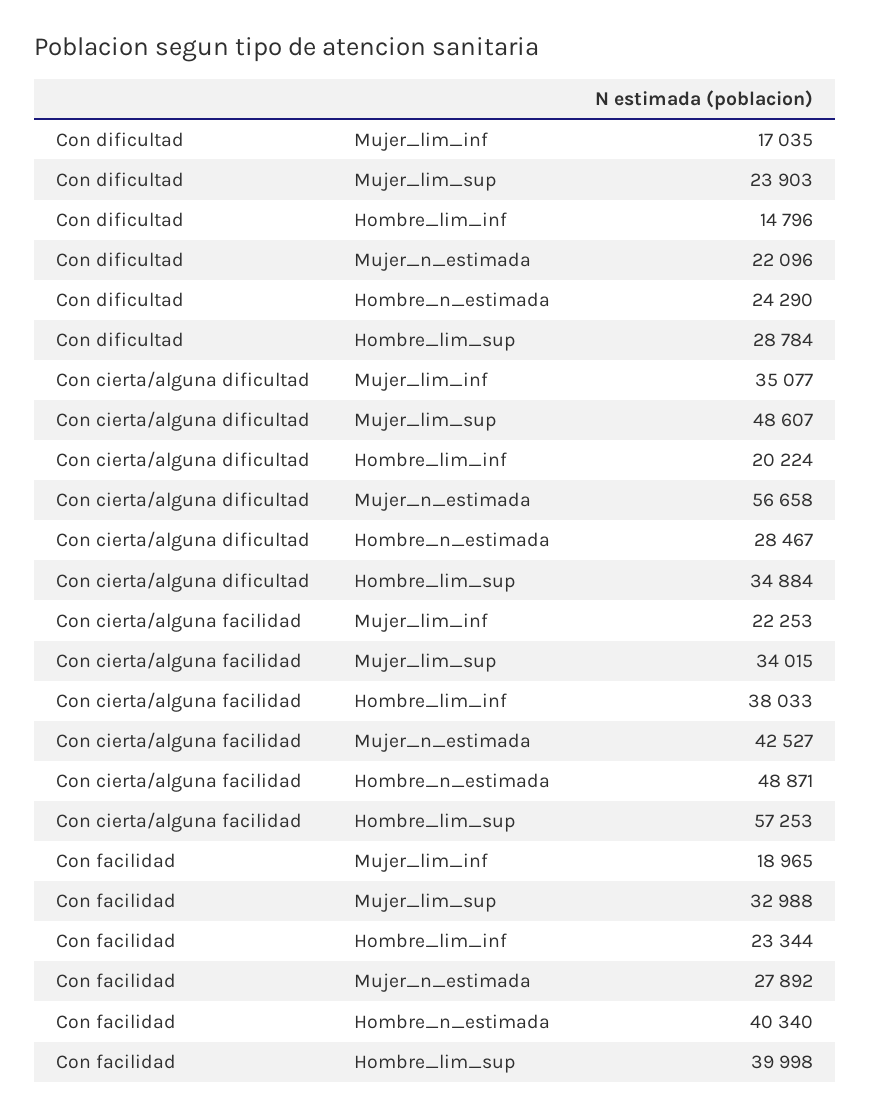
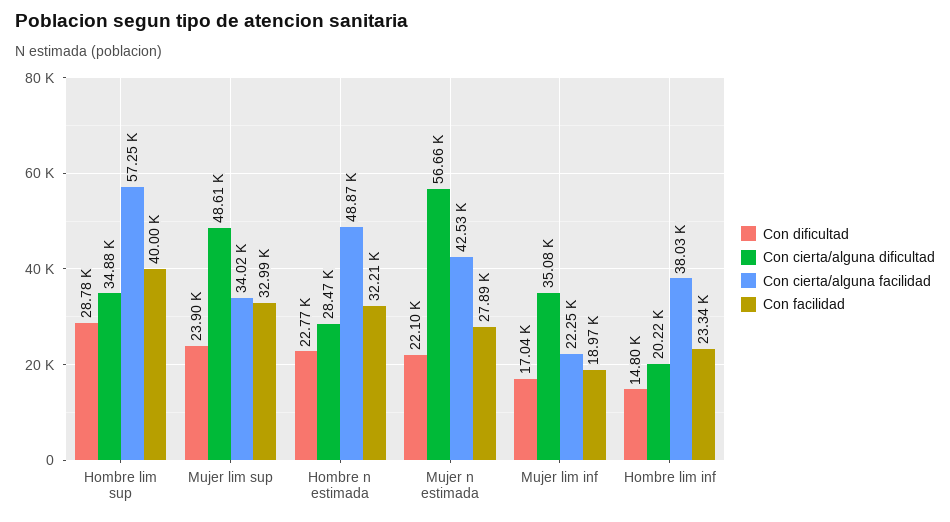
Con dificultad, Hombre_n_estimada: 24290 -> 22770
Con facilidad, Hombre_n_estimada: 40340 -> 32210

